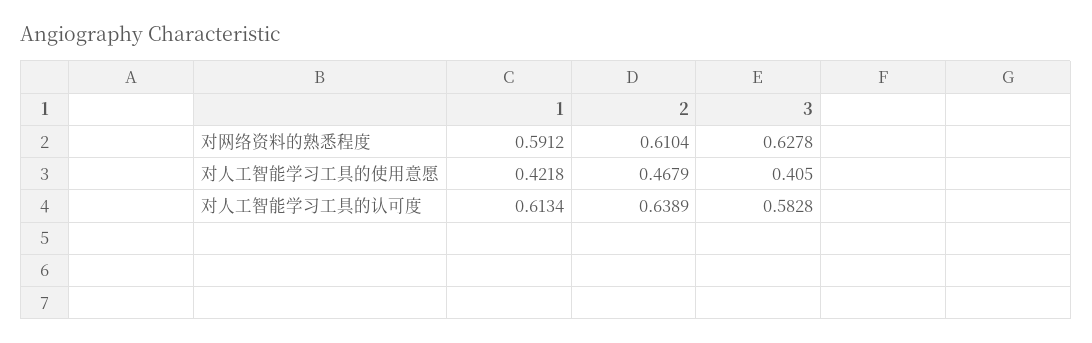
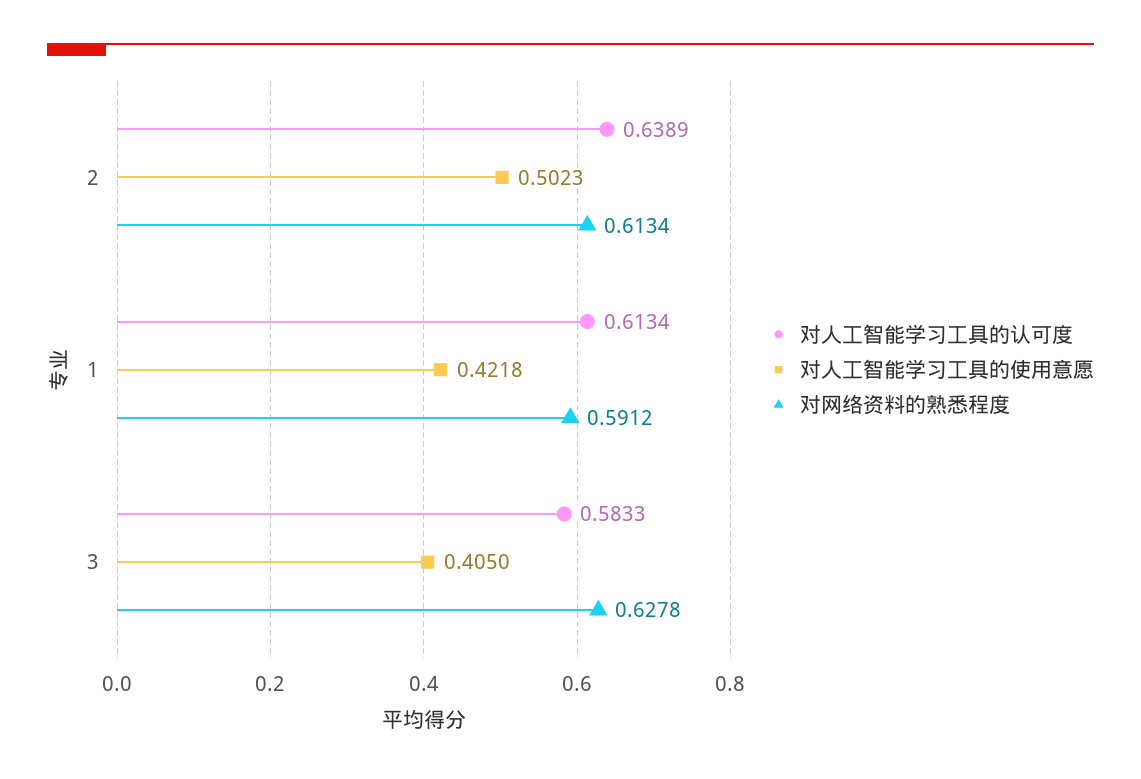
对网络资料的熟悉程度, 2: 0.6104 -> 0.6134
对人工智能学习工具的使用意愿, 2: 0.4679 -> 0.5023
对人工智能学习工具的认可度, 3: 0.5828 -> 0.5833

